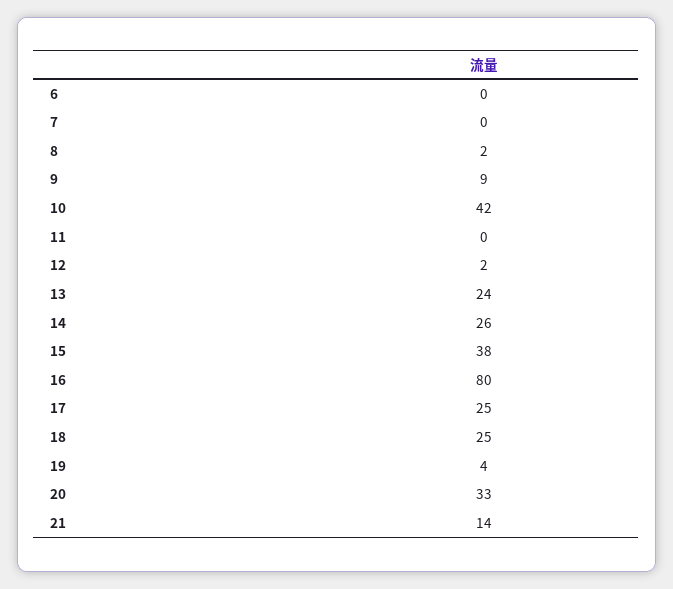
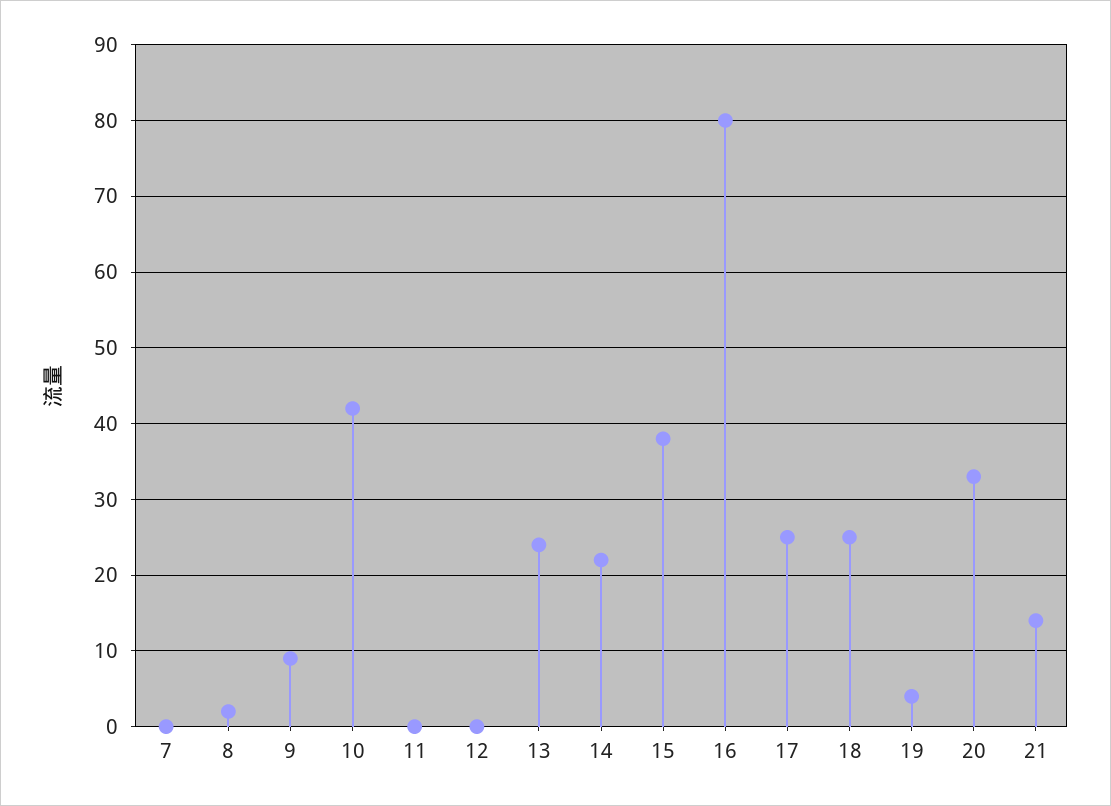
6: 0 -> none
12: 2 -> 0
14: 26 -> 22

